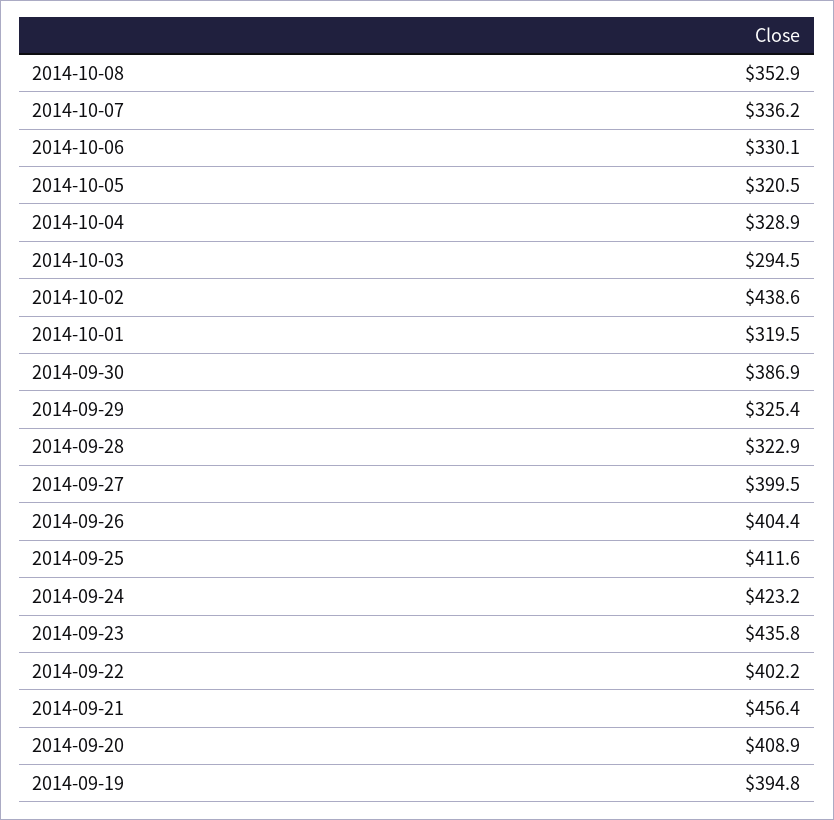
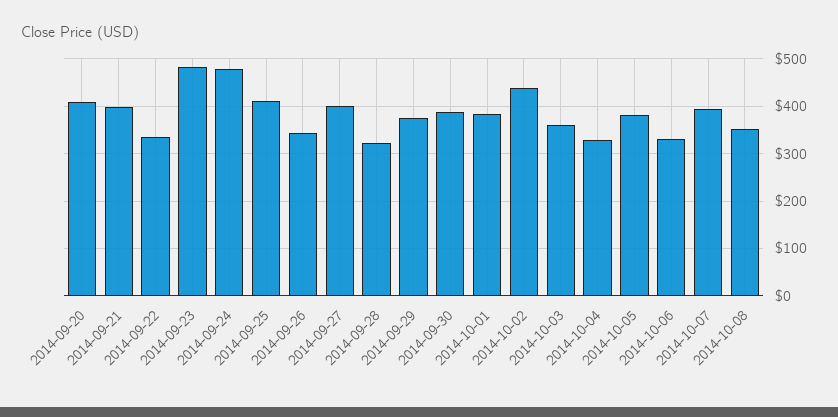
2014-10-07: 336.2 -> 400
2014-10-05: 320.5 -> 380
2014-10-03: 294.5 -> 360
2014-10-01: 319.5 -> 380
2014-09-29: 325.4 -> 380
2014-09-26: 404.4 -> 340
2014-09-24: 423.2 -> 480
2014-09-23: 435.8 -> 480
2014-09-22: 402.2 -> 340
2014-09-21: 456.4 -> 400
2014-09-19: 394.8 -> none

